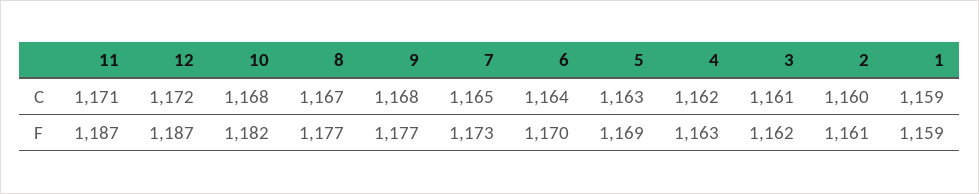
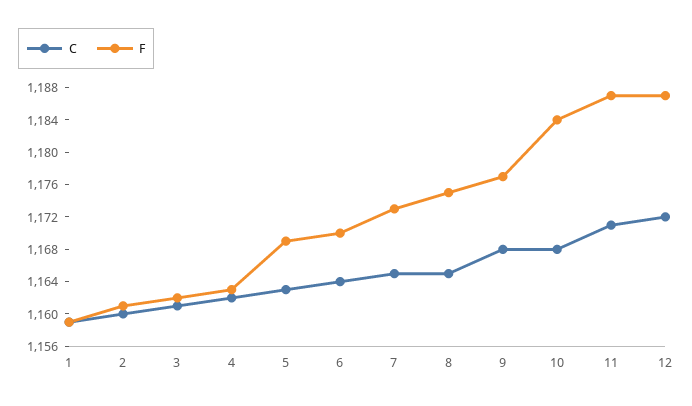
C, 8: 1167 -> 1165
F, 10: 1182 -> 1184
F, 8: 1177 -> 1175

